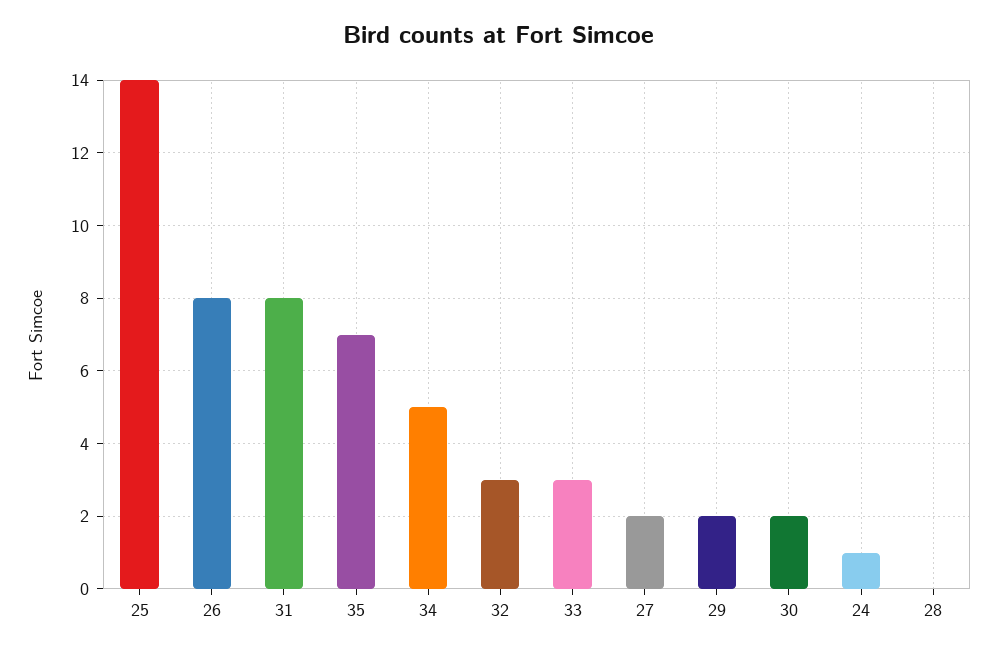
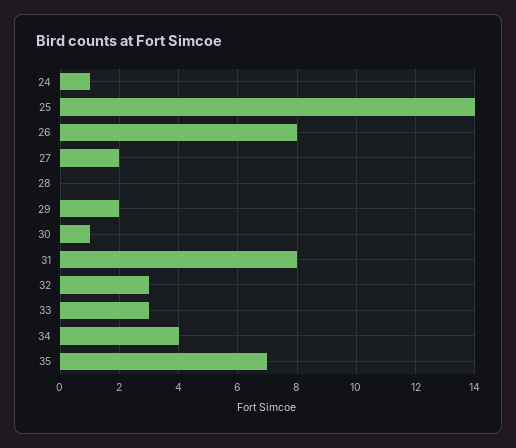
34: 5 -> 4
30: 2 -> 1

